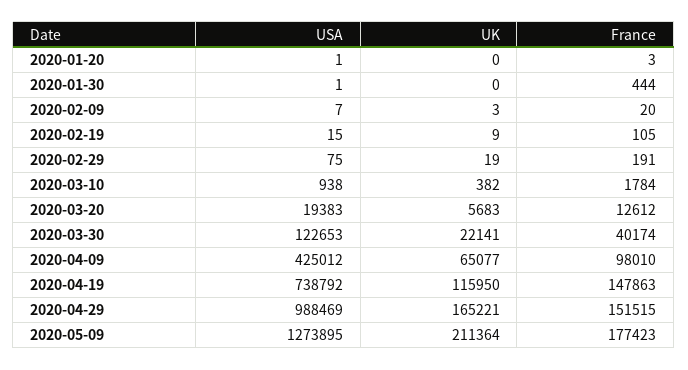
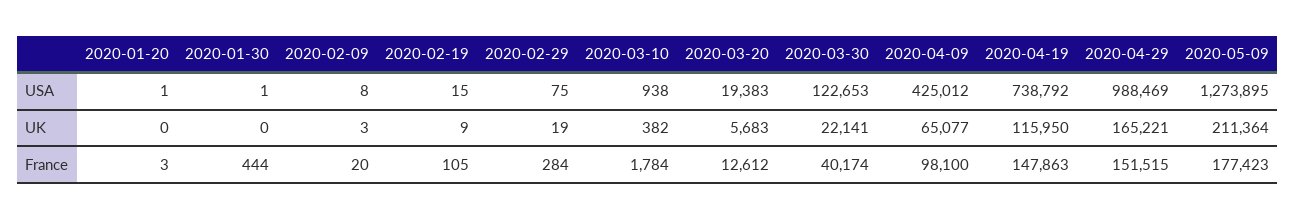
USA, 2020-02-09: 7 -> 8
France, 2020-02-29: 191 -> 284
France, 2020-04-09: 98010 -> 98100

